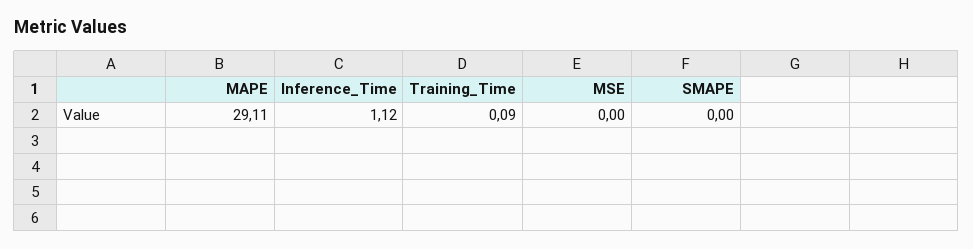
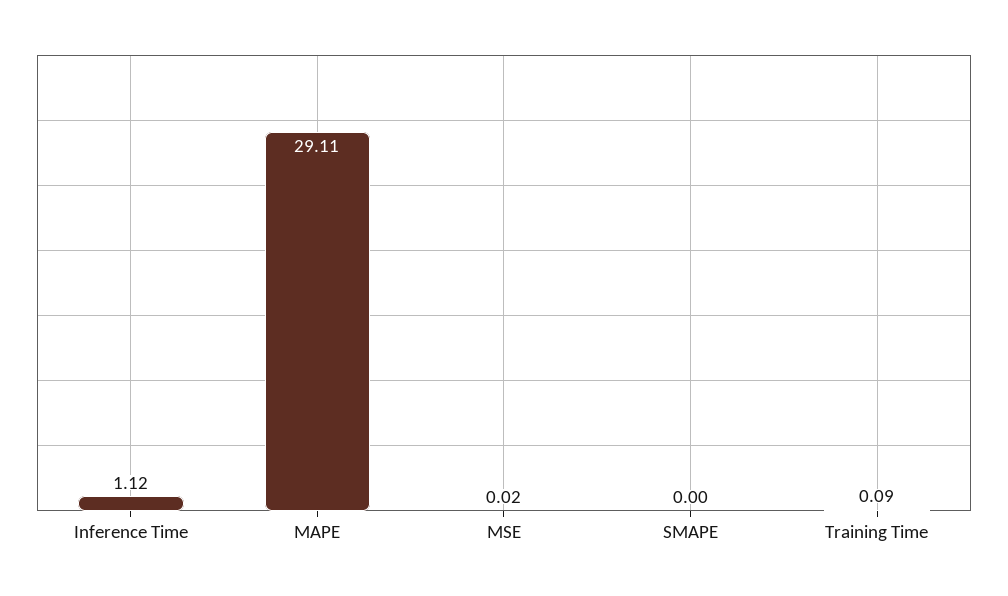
MSE: 0 -> 0.02

